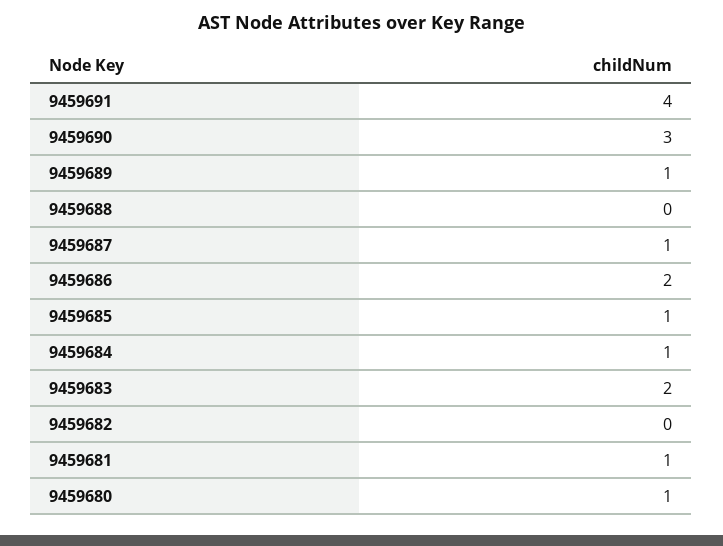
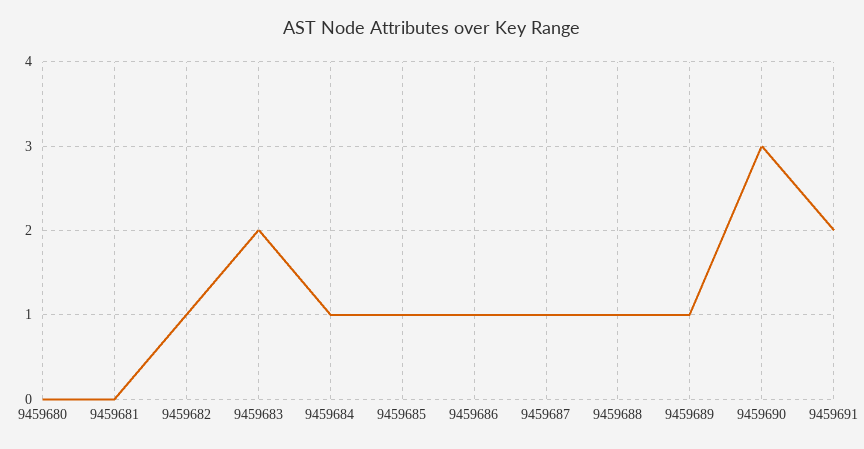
9459691: 4 -> 2
9459688: 0 -> 1
9459686: 2 -> 1
9459682: 0 -> 1
9459681: 1 -> 0
9459680: 1 -> 0

